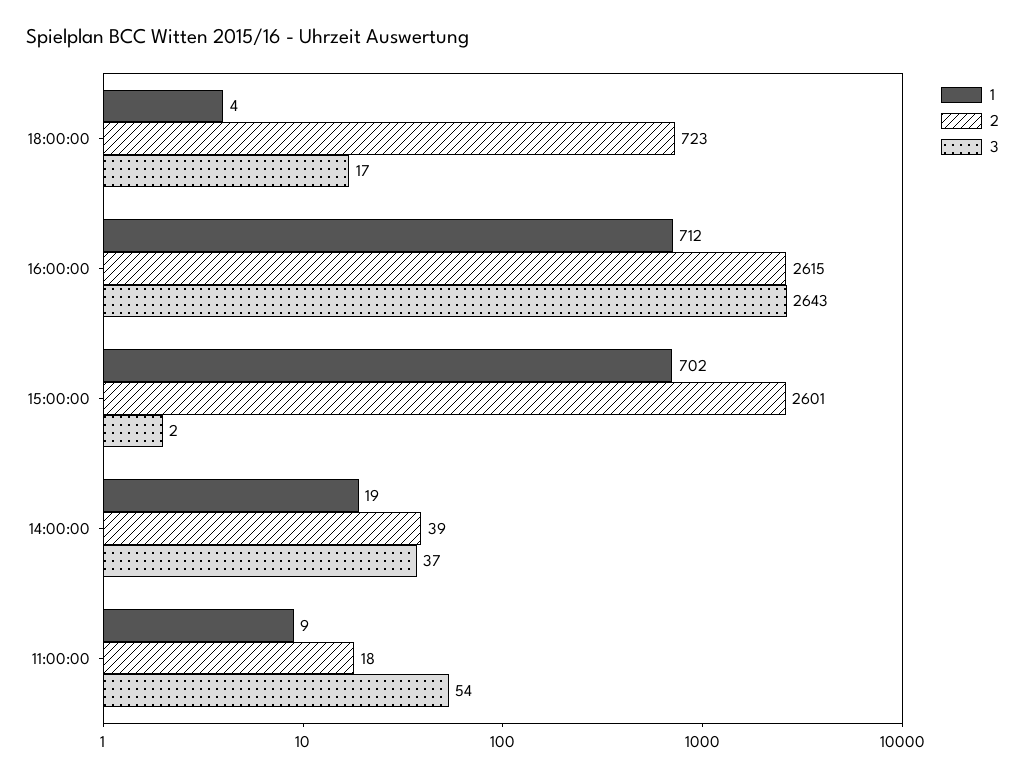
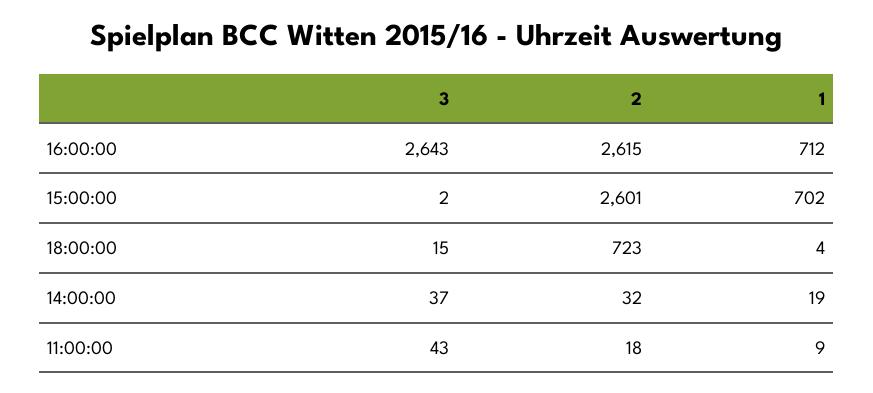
3, 18:00:00: 17 -> 15
2, 14:00:00: 39 -> 32
3, 11:00:00: 54 -> 43

